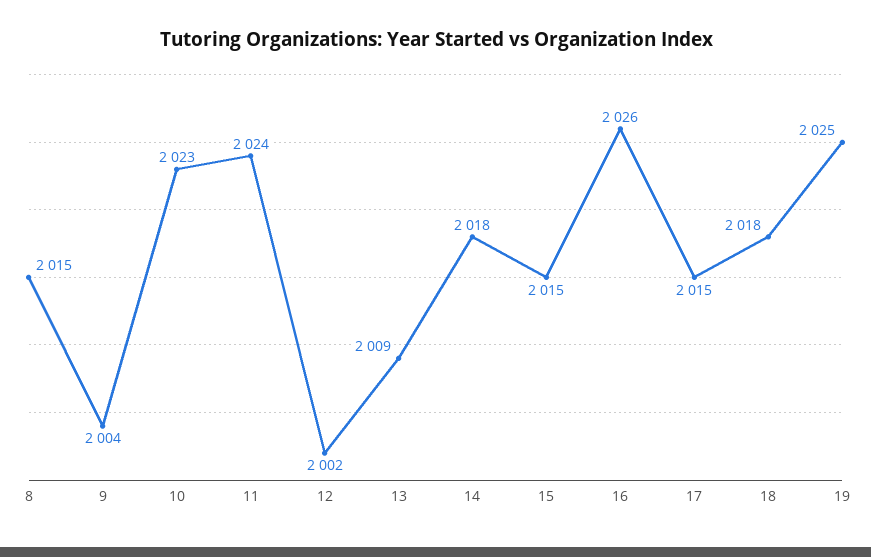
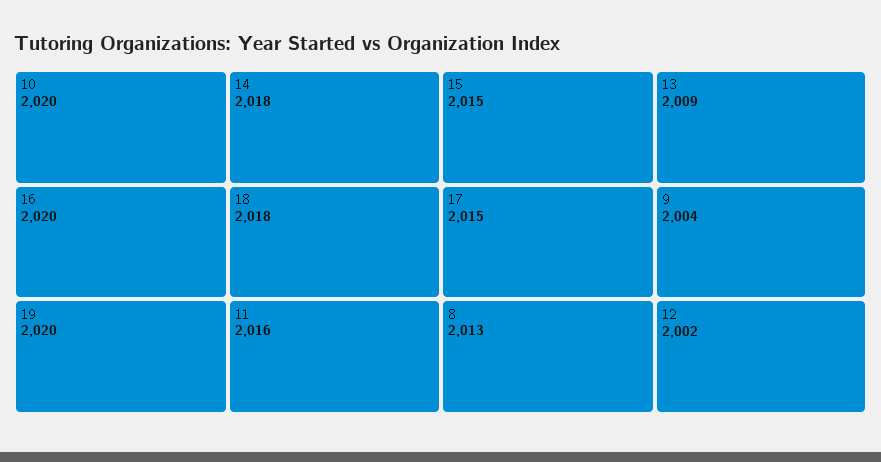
8: 2015 -> 2013
10: 2023 -> 2020
11: 2024 -> 2016
16: 2026 -> 2020
19: 2025 -> 2020

